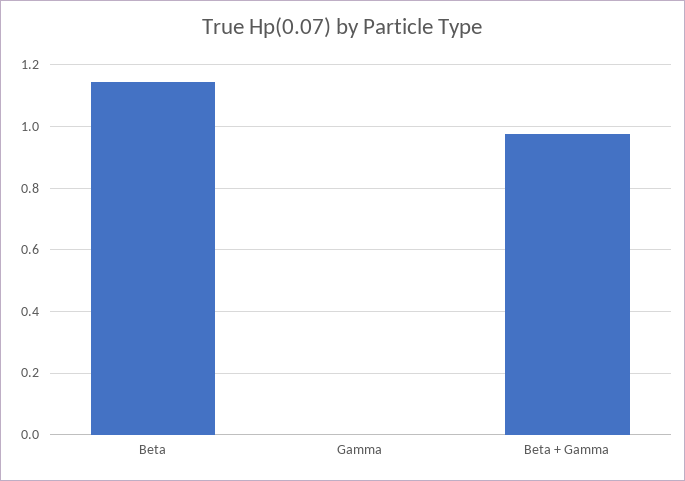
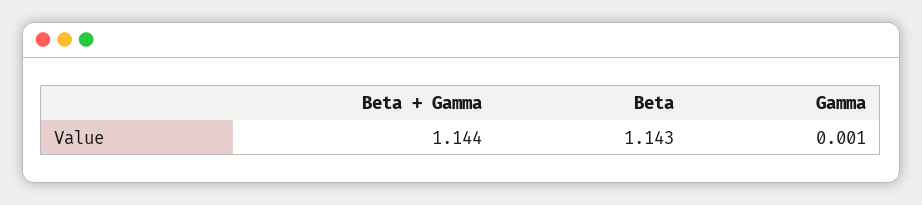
Beta + Gamma: 0.98 -> 1.144

